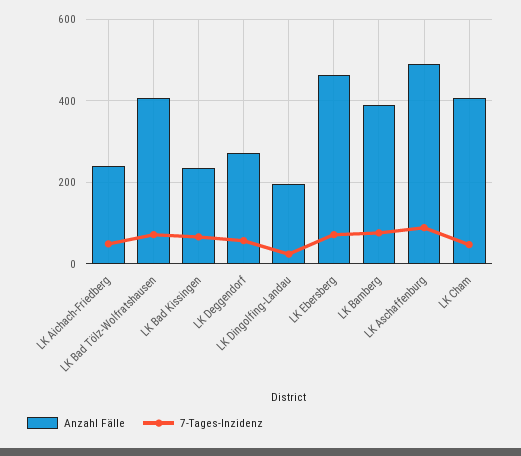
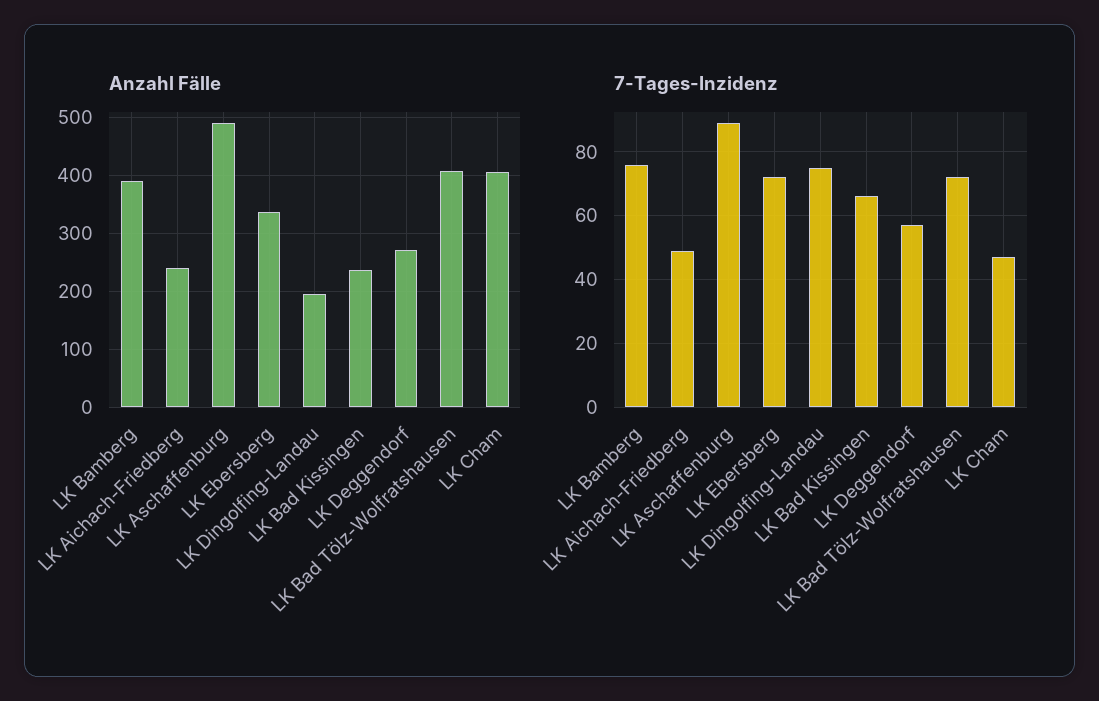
7-Tages-Inzidenz, LK Dingolfing-Landau: 20 -> 75
Anzahl Fälle, LK Ebersberg: 460 -> 340

